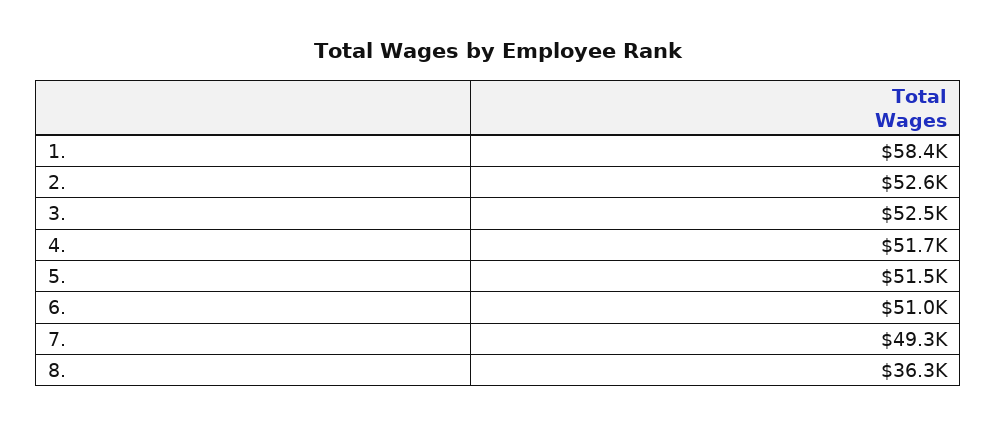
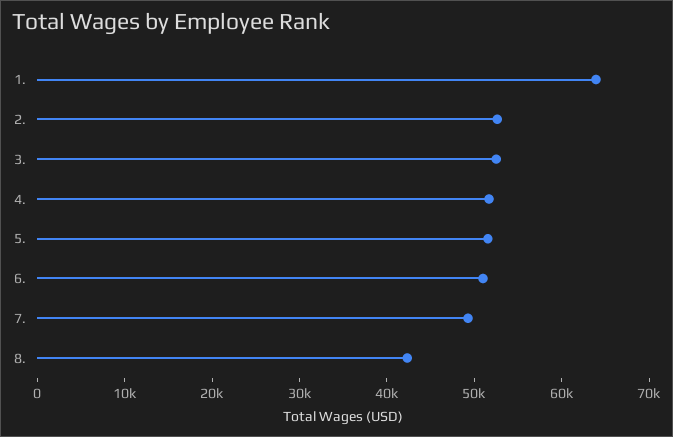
1.: 58400 -> 64000
8.: 36300 -> 42000

